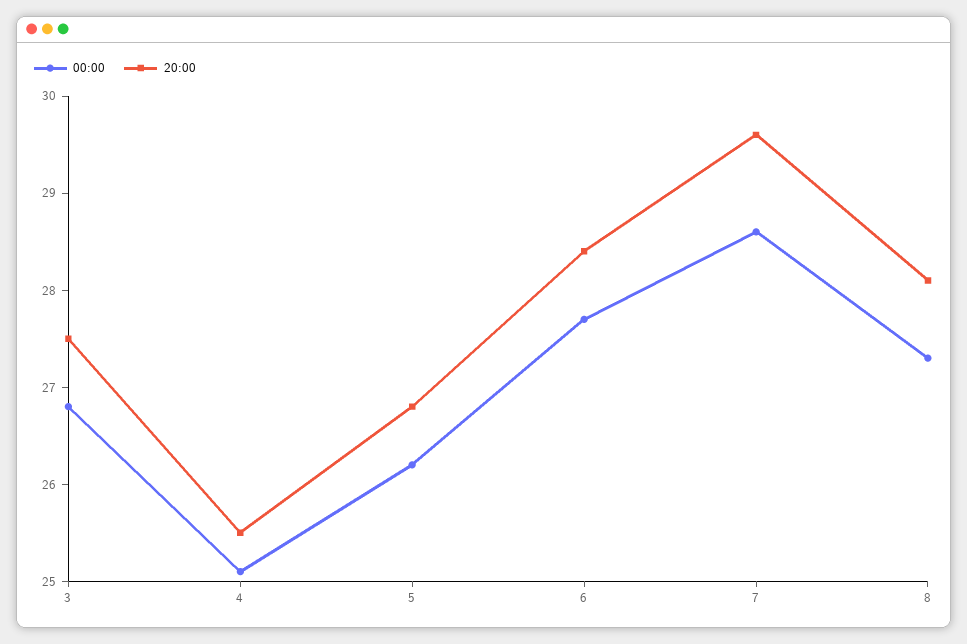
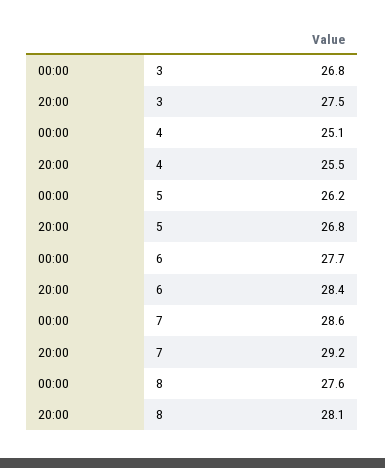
20:00, 7: 29.6 -> 29.2
00:00, 8: 27.3 -> 27.6

